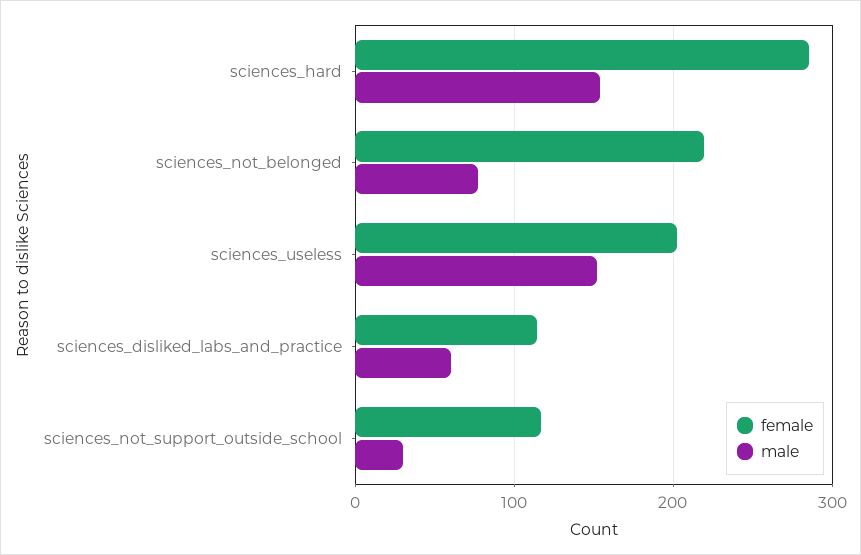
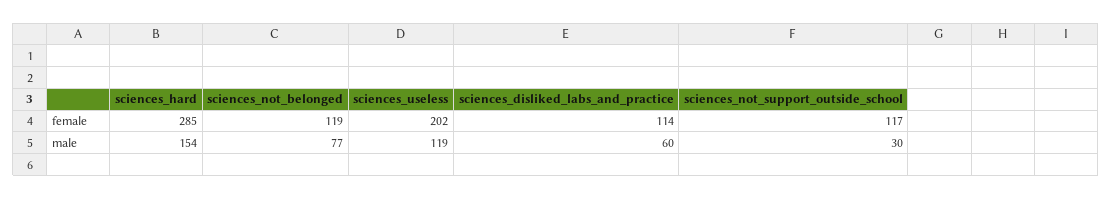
female, sciences_not_belonged: 220 -> 119
male, sciences_useless: 150 -> 119

